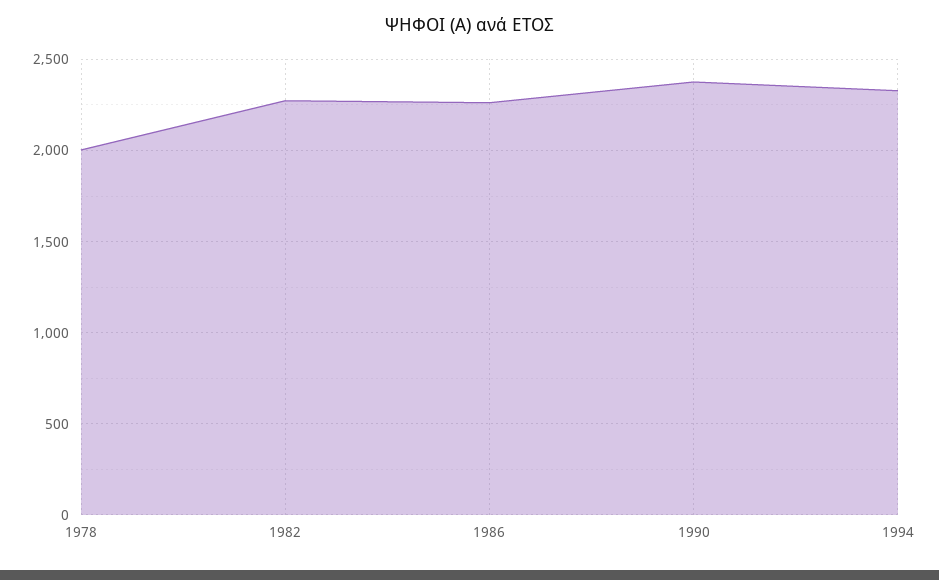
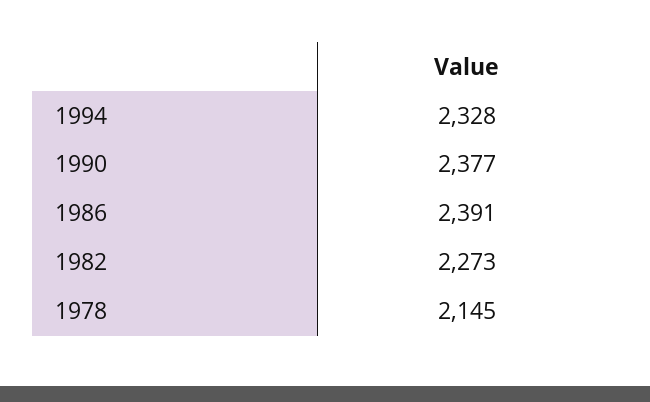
1978: 2000 -> 2145
1986: 2250 -> 2391

